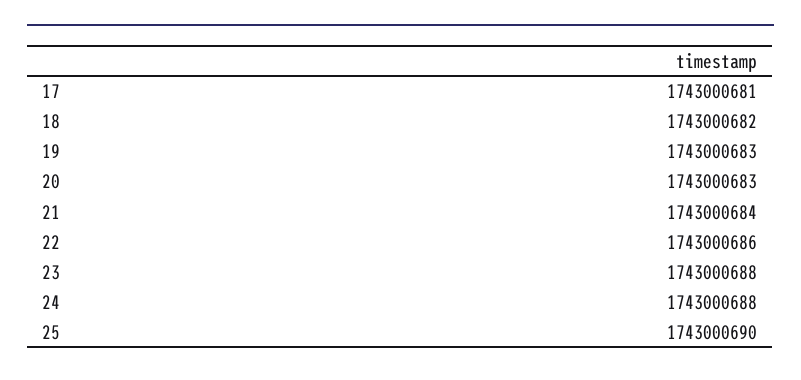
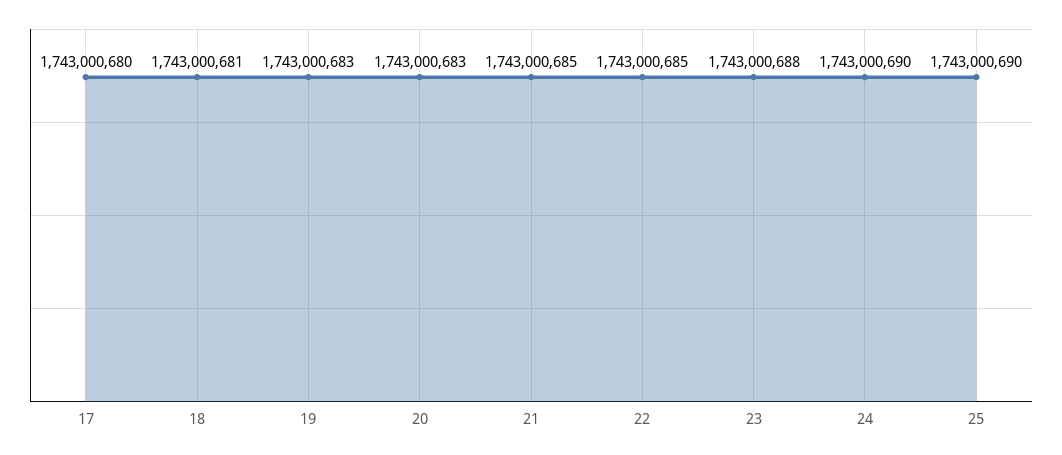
17: 1743000681 -> 1743000680
18: 1743000682 -> 1743000681
21: 1743000684 -> 1743000685
22: 1743000686 -> 1743000685
24: 1743000688 -> 1743000690

